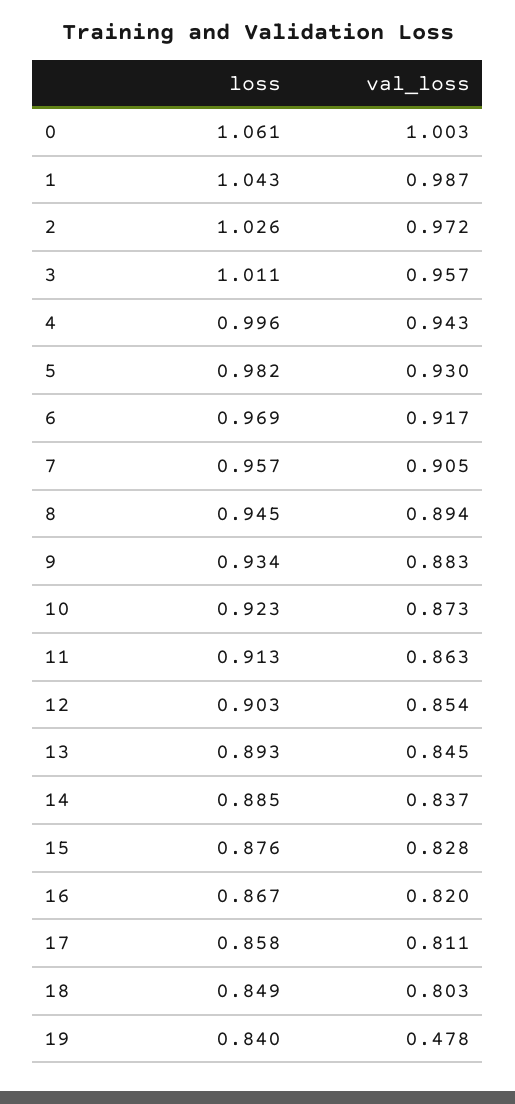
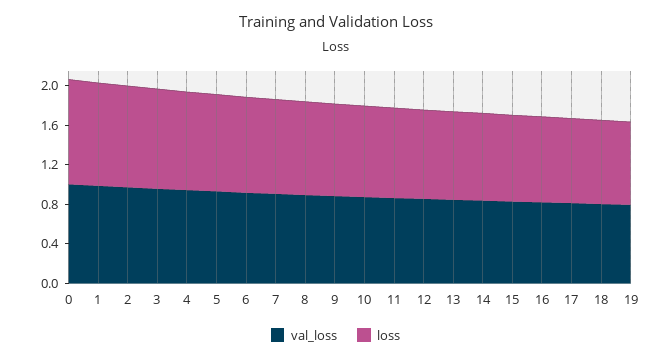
val_loss, 19: 0.478 -> 0.8

